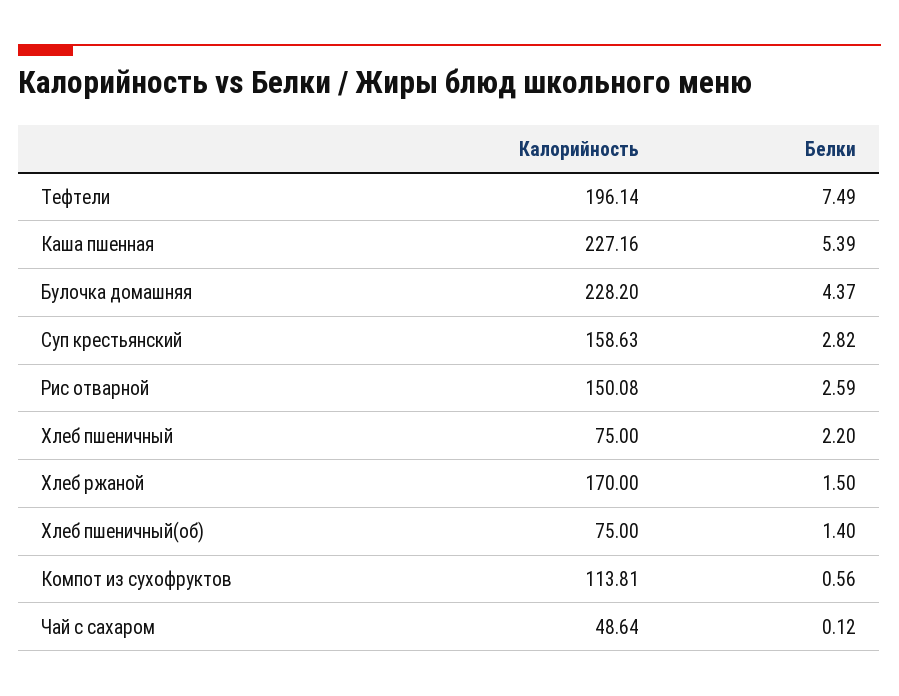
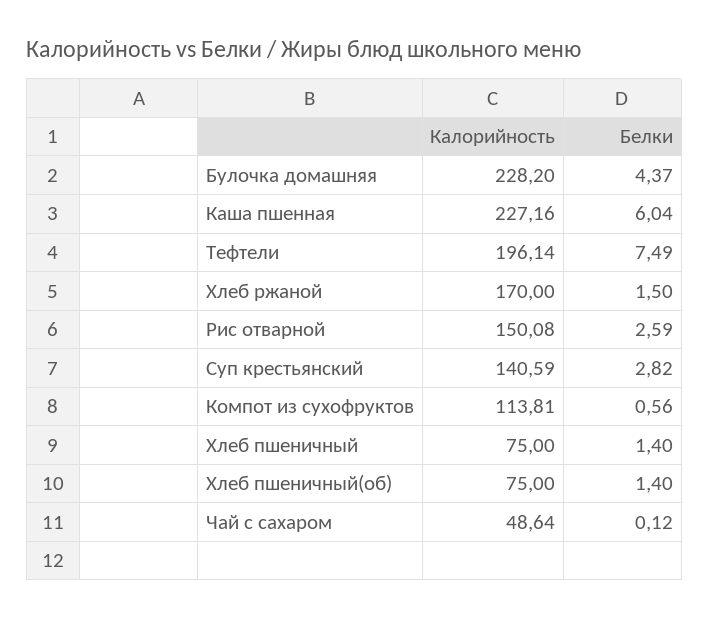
Белки, Каша пшенная: 5.39 -> 6.04
Калорийность, Суп крестьянский: 158.63 -> 140.59
Белки, Хлеб пшеничный: 2.2 -> 1.4

